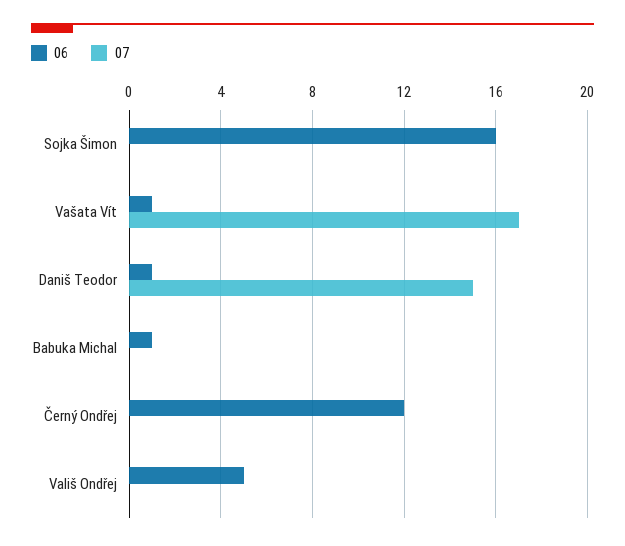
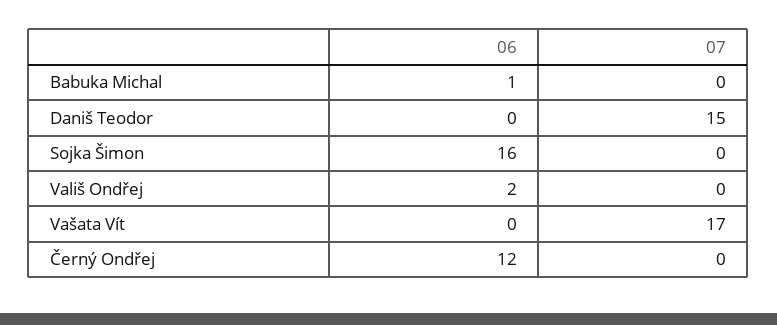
06, Vašata Vít: 1 -> 0
06, Daniš Teodor: 1 -> 0
06, Vališ Ondřej: 5 -> 2

